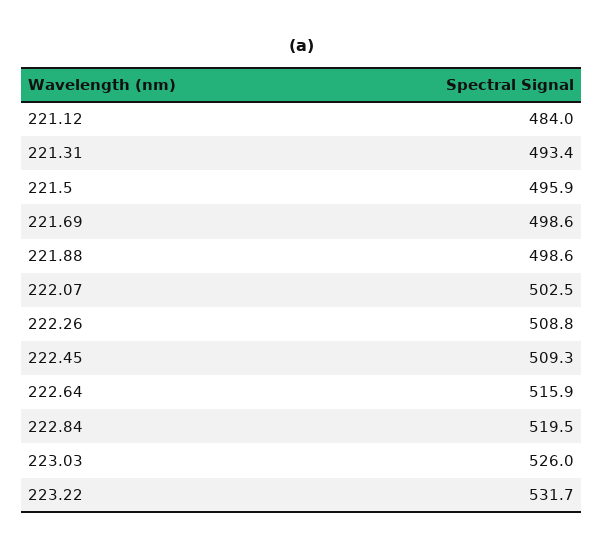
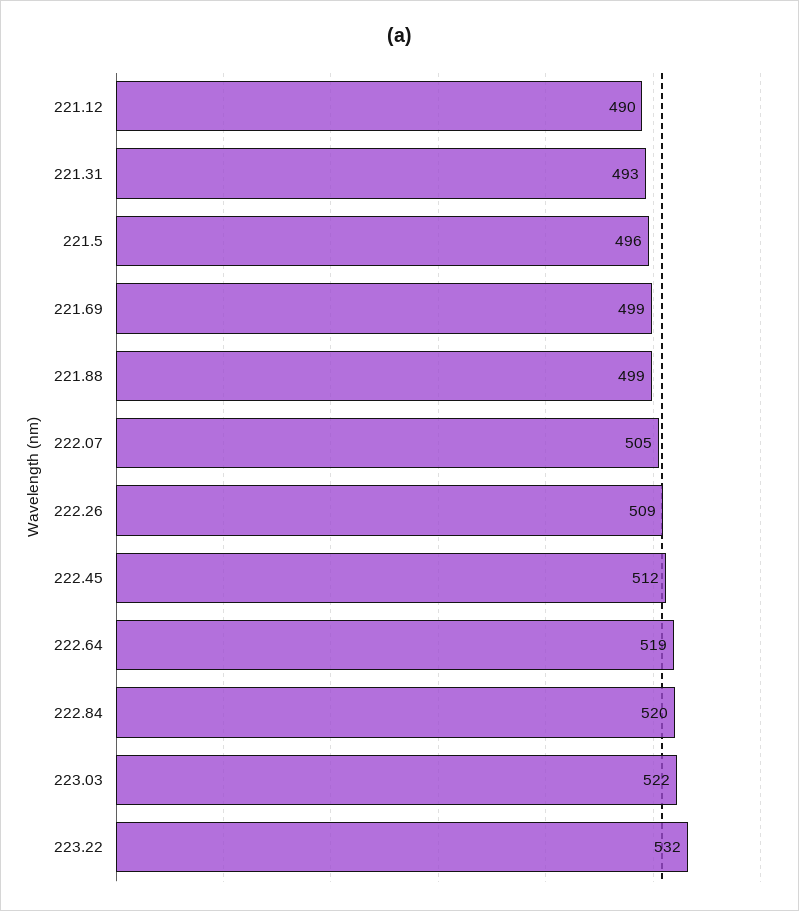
221.12: 484 -> 490
222.07: 502.5 -> 505
222.45: 509.3 -> 512
222.64: 515.9 -> 519
223.03: 526 -> 522

